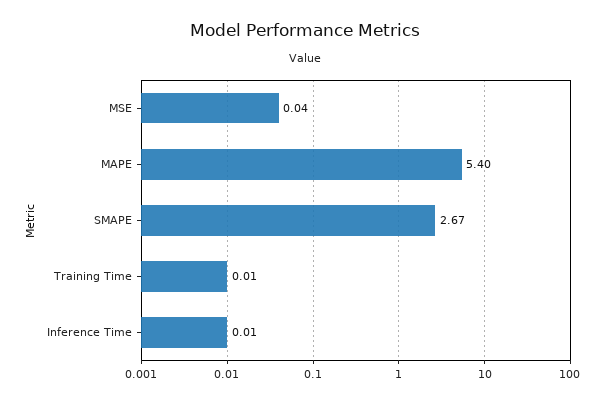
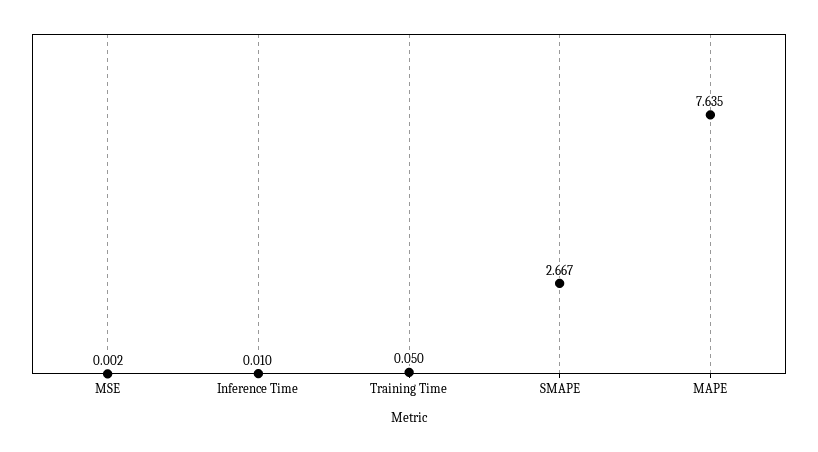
MSE: 0.04 -> 0.002
MAPE: 5.4 -> 7.635
Training Time: 0.01 -> 0.05

